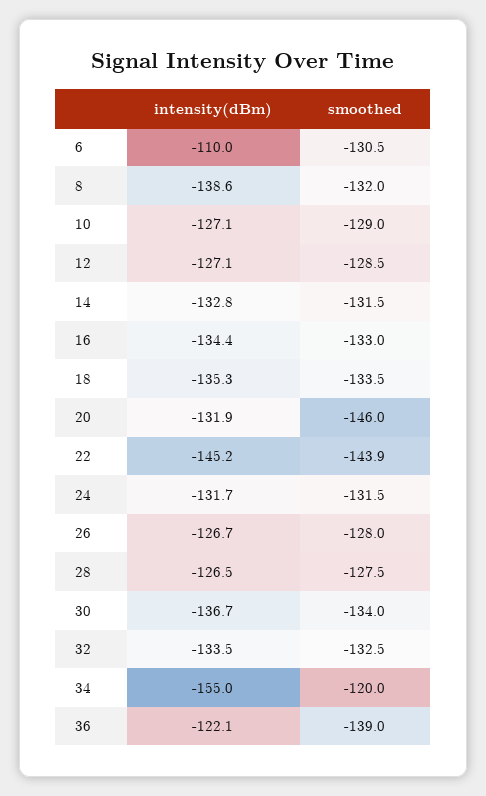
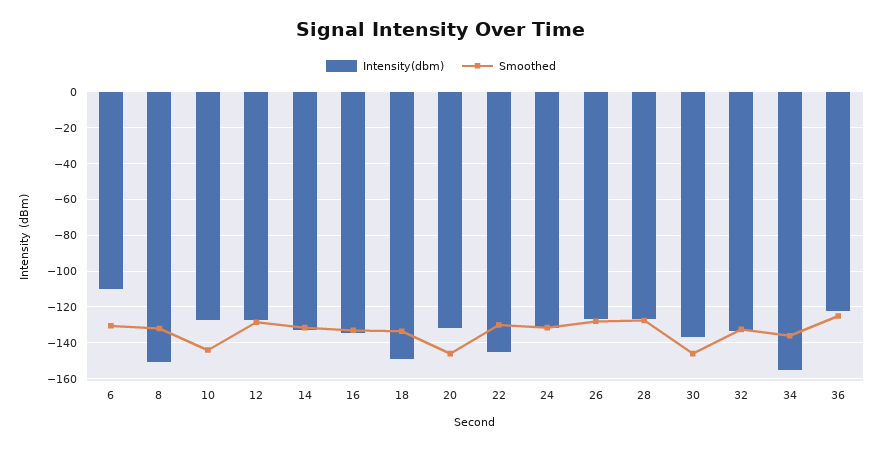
intensity(dBm), 8: -138.6 -> -150
smoothed, 10: -129 -> -145
intensity(dBm), 18: -135.3 -> -150
smoothed, 22: -143.9 -> -130
smoothed, 30: -134 -> -145
smoothed, 34: -120 -> -135
smoothed, 36: -139 -> -125

